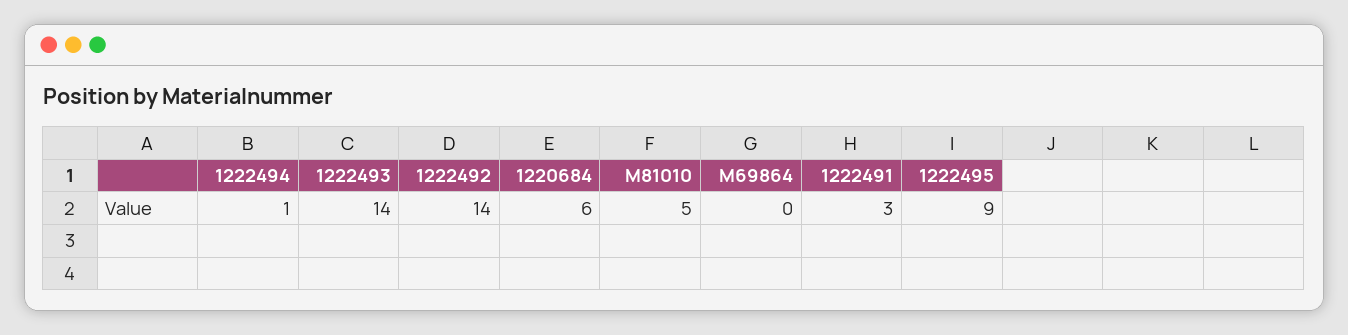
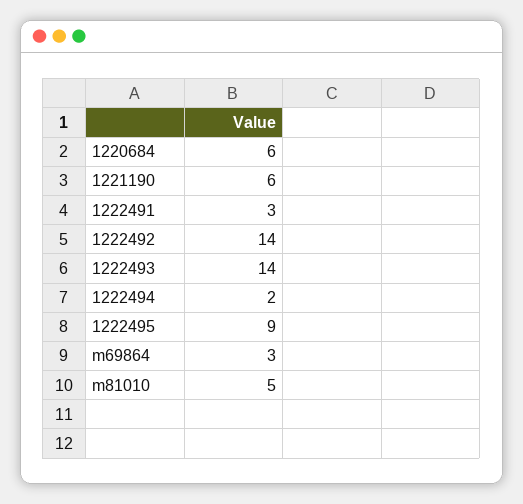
1222494: 1 -> 2
M69864: 0 -> 3
1221190: none -> 6

